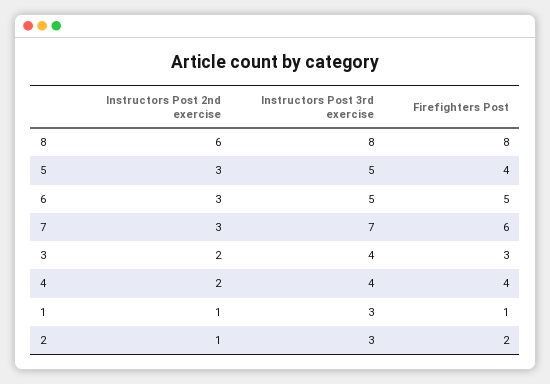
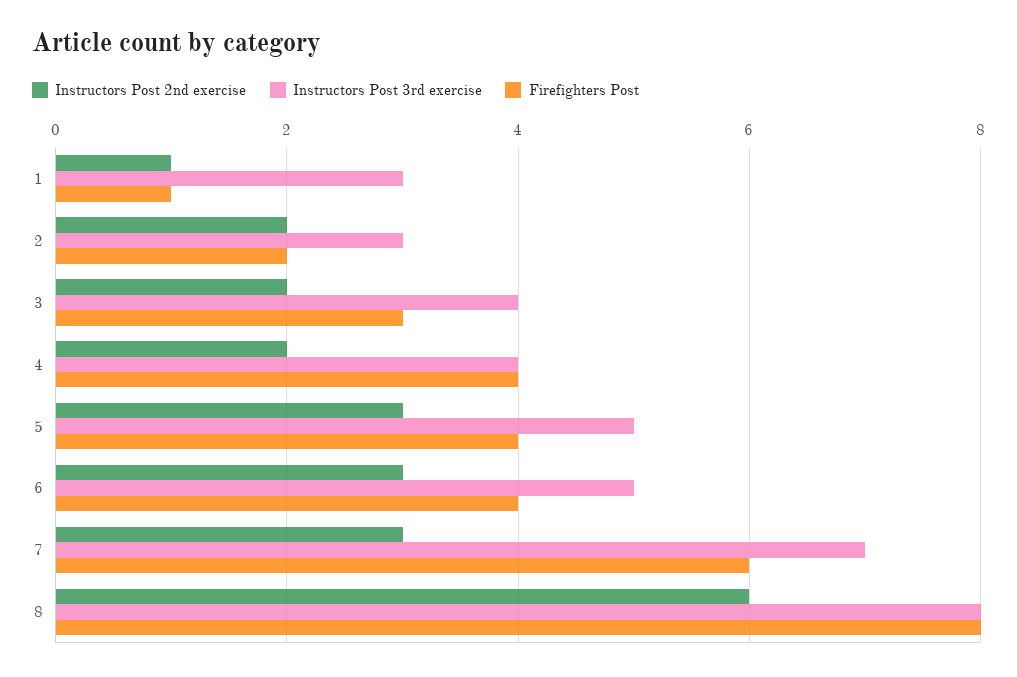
Firefighters Post, 6: 5 -> 4
Instructors Post 2nd exercise, 2: 1 -> 2

